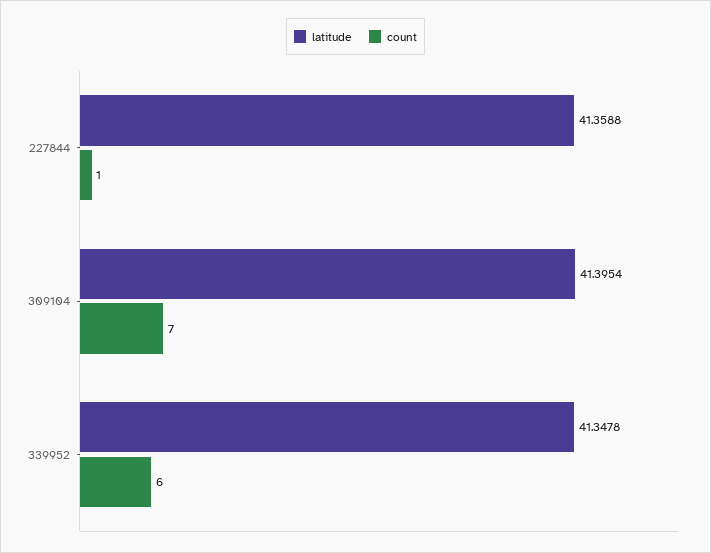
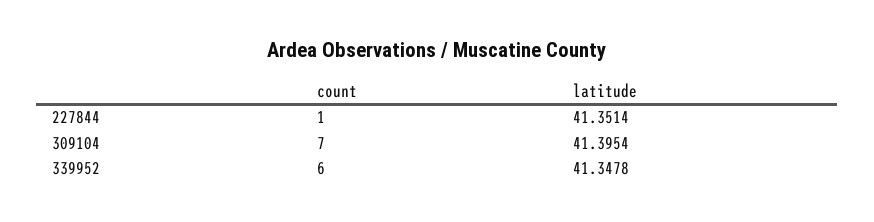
latitude, 227844: 41.3588 -> 41.3514

